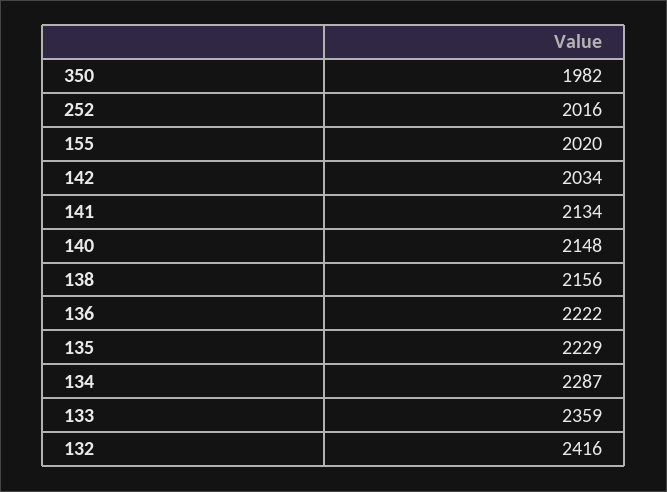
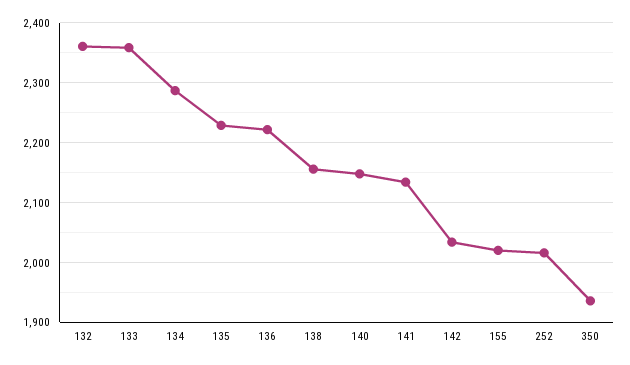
350: 1982 -> 1940
132: 2416 -> 2360

